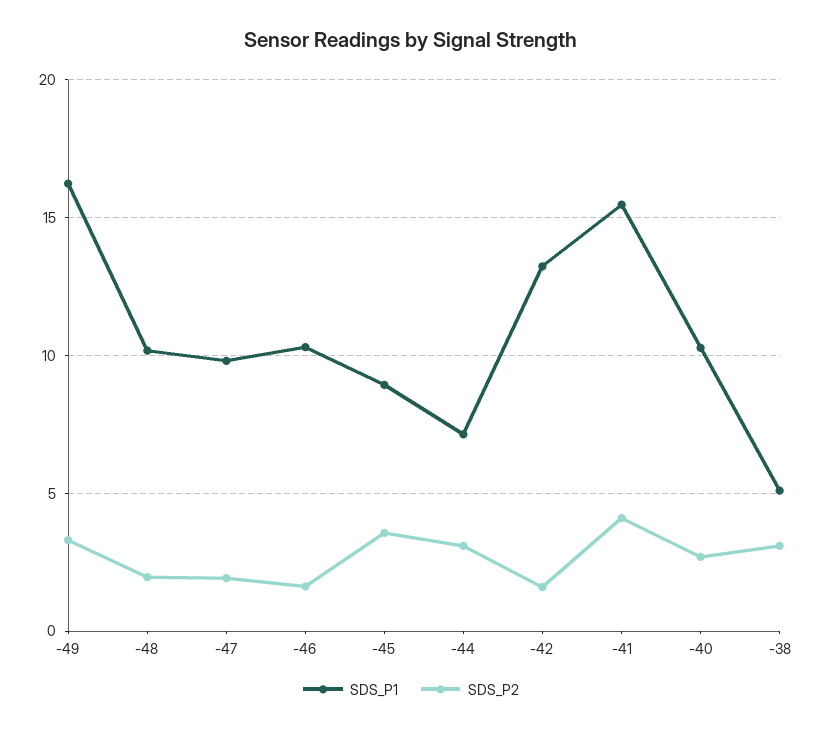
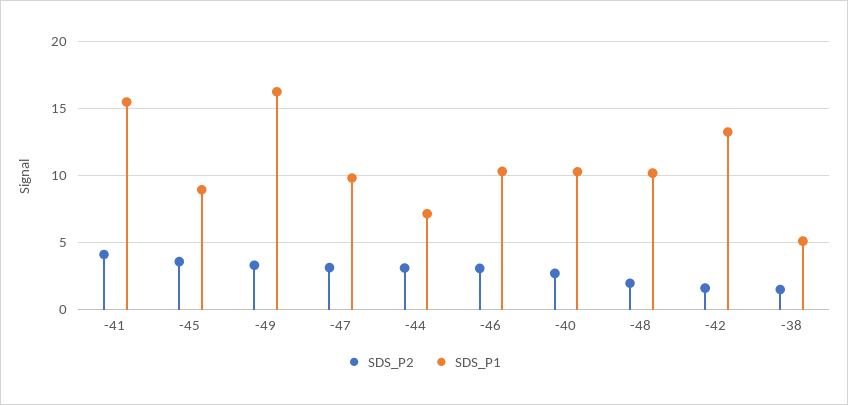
SDS_P2, -47: 2 -> 3
SDS_P2, -46: 1.5 -> 3
SDS_P2, -38: 3 -> 1.5

